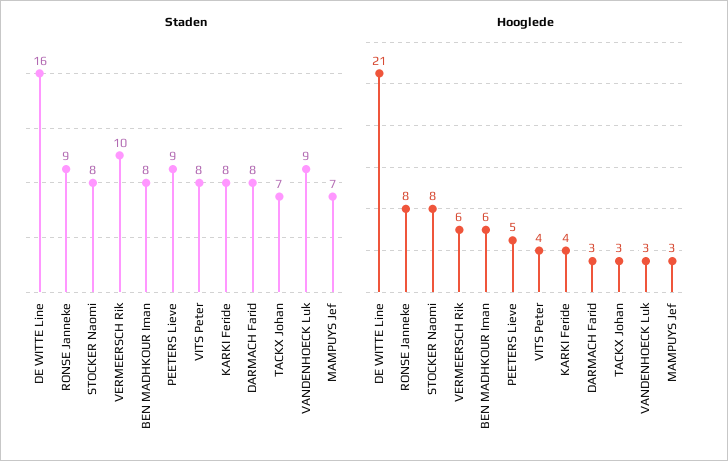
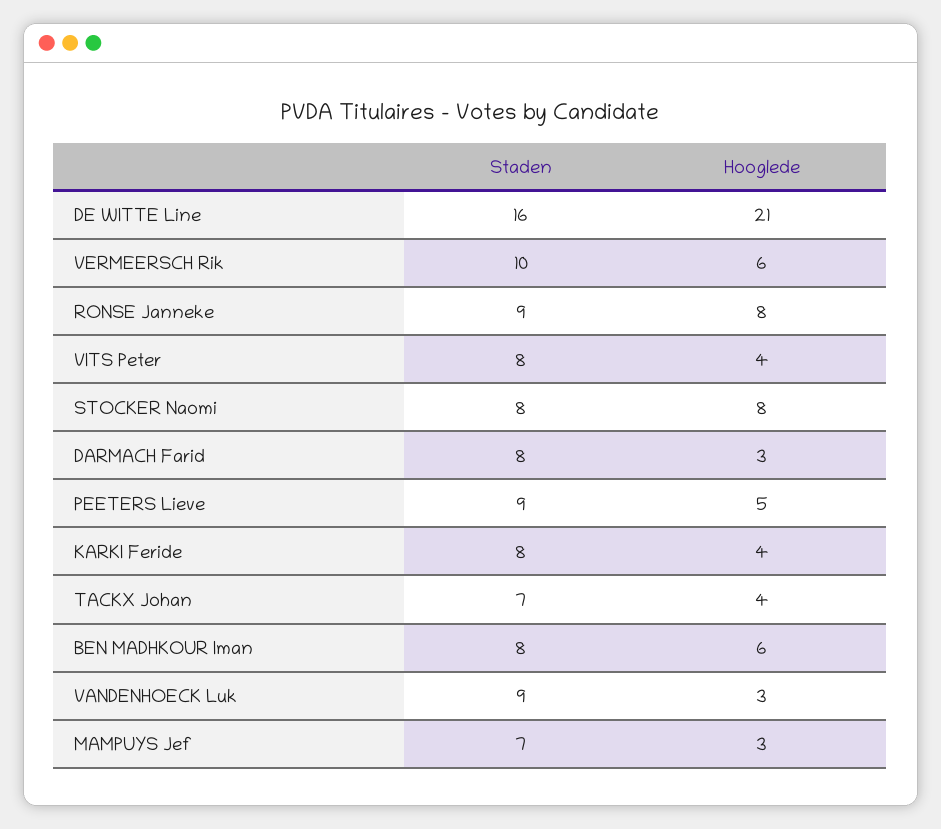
Hooglede, TACKX Johan: 3 -> 4

